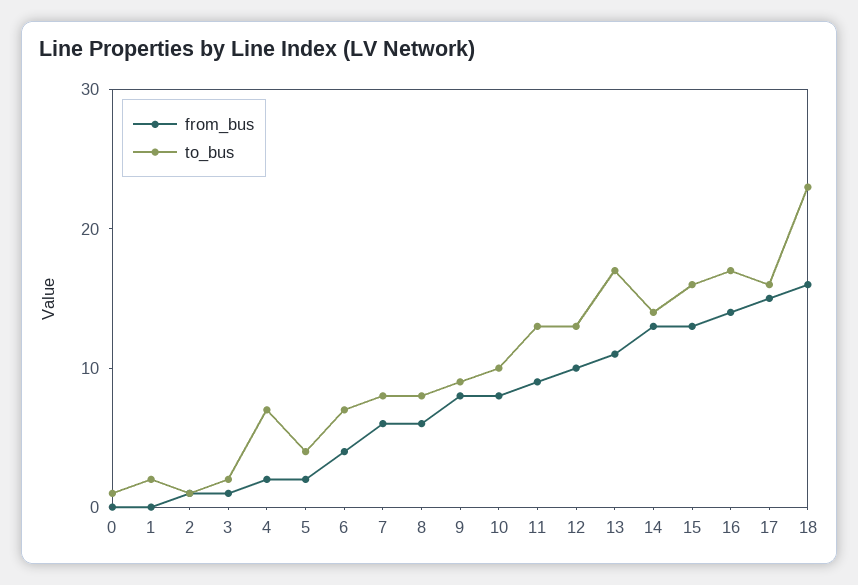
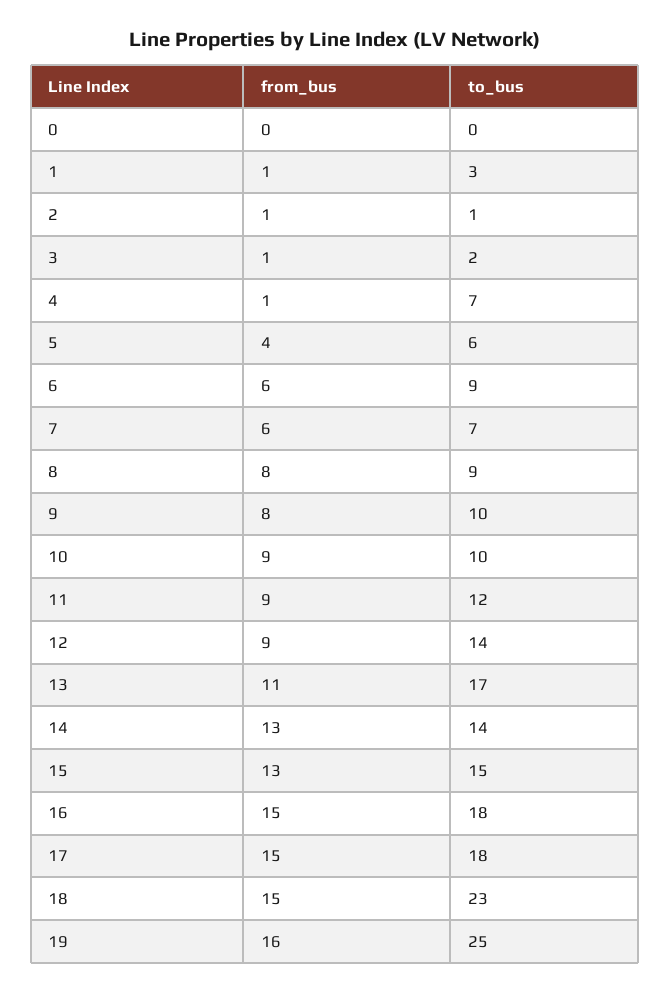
to_bus, 0: 1 -> 0
from_bus, 1: 0 -> 1
to_bus, 1: 2 -> 3
from_bus, 4: 2 -> 1
from_bus, 5: 2 -> 4
to_bus, 5: 4 -> 6
from_bus, 6: 4 -> 6
to_bus, 6: 7 -> 9
to_bus, 7: 8 -> 7
from_bus, 8: 6 -> 8
to_bus, 8: 8 -> 9
to_bus, 9: 9 -> 10
from_bus, 10: 8 -> 9
to_bus, 11: 13 -> 12
from_bus, 12: 10 -> 9
to_bus, 12: 13 -> 14
to_bus, 15: 16 -> 15
from_bus, 16: 14 -> 15
to_bus, 16: 17 -> 18
to_bus, 17: 16 -> 18
from_bus, 18: 16 -> 15
from_bus, 19: none -> 16
to_bus, 19: none -> 25

